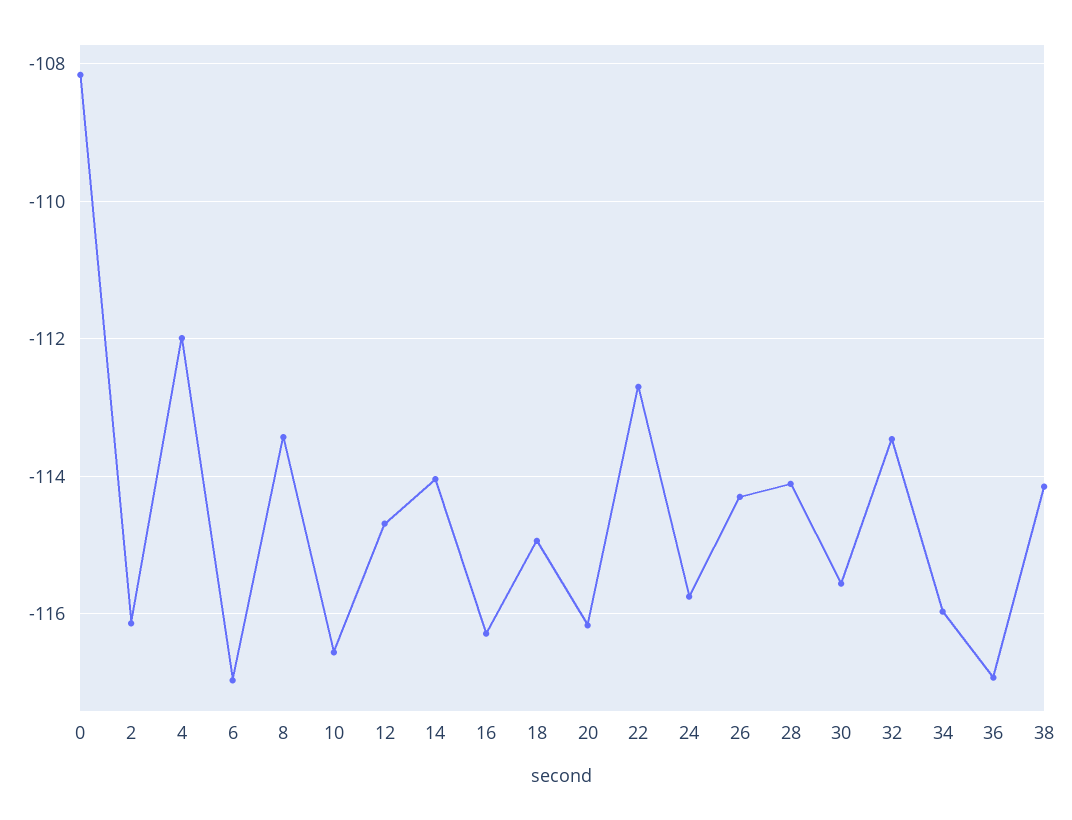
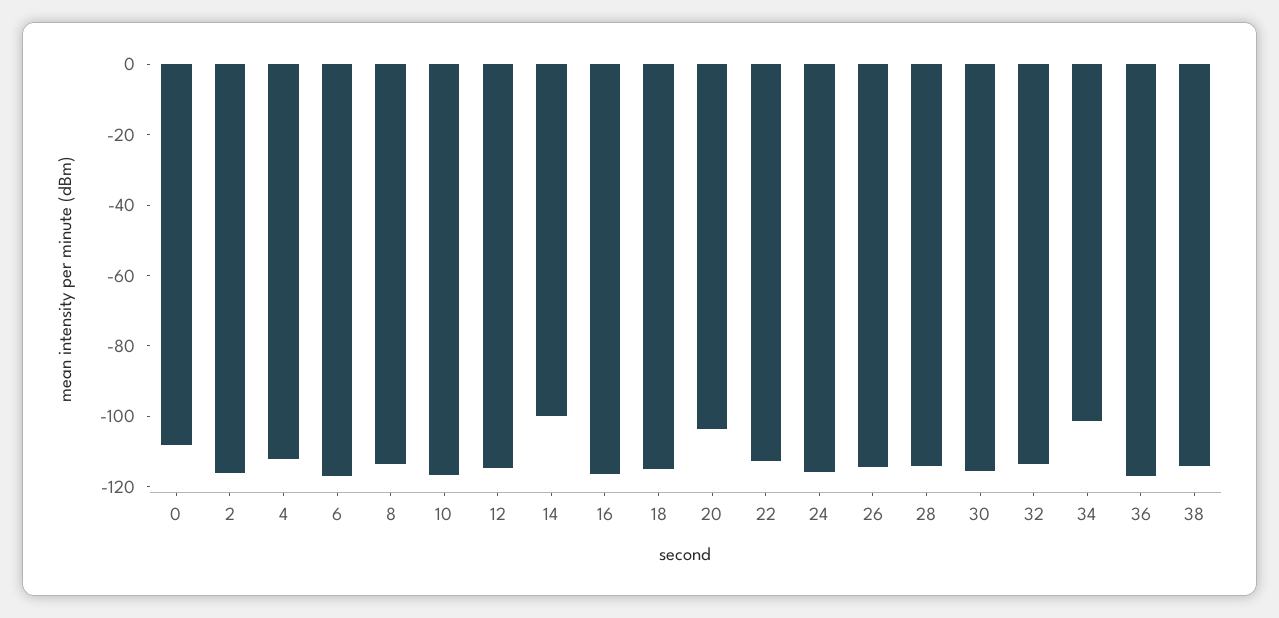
14: -114 -> -100
20: -116.2 -> -105
34: -116 -> -100

